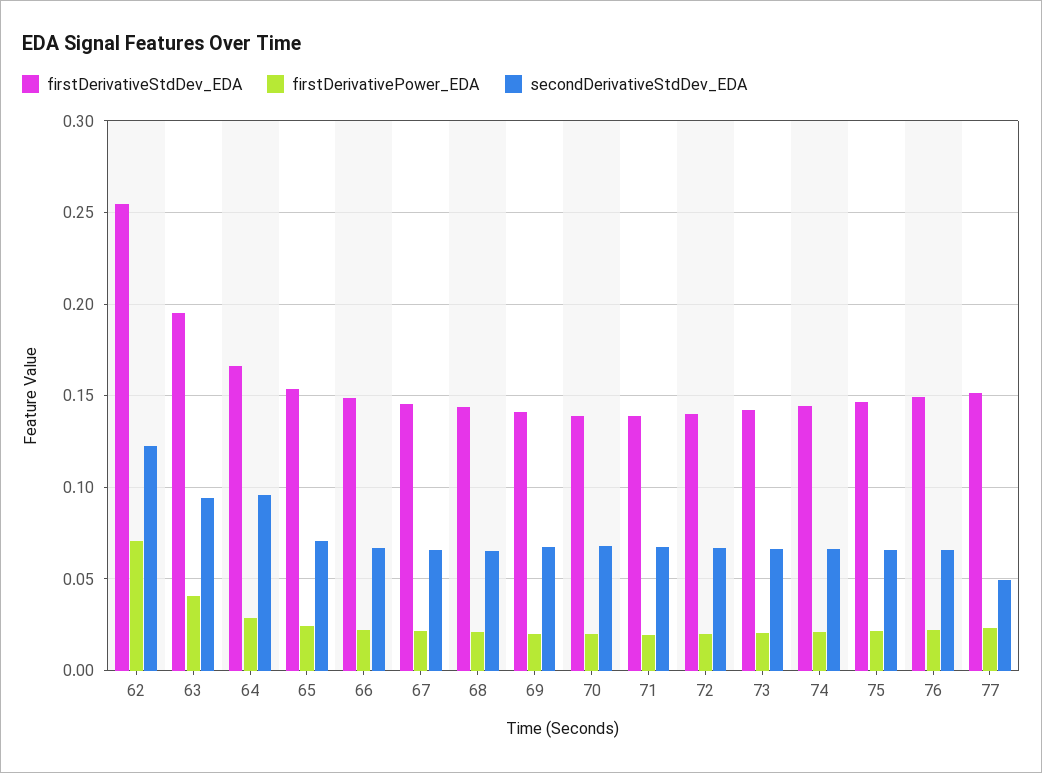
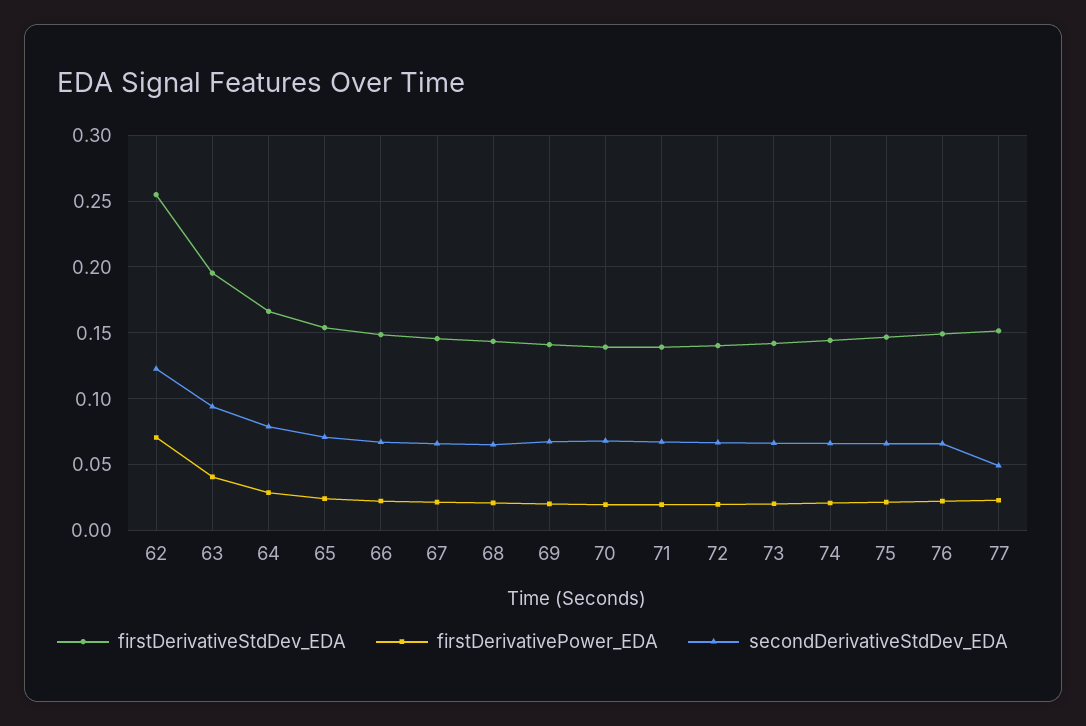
secondDerivativeStdDev_EDA, 64: 0.095 -> 0.08

